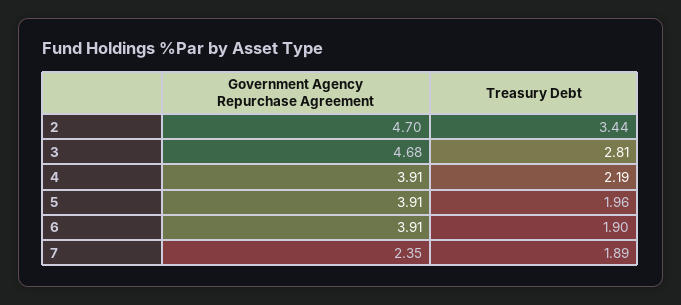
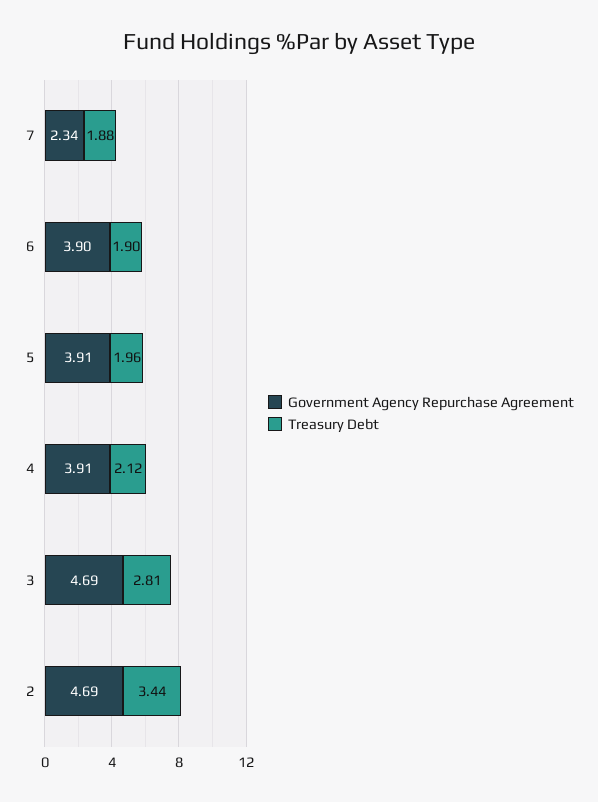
Government Agency Repurchase Agreement, 2: 4.7 -> 4.69
Government Agency Repurchase Agreement, 3: 4.68 -> 4.69
Treasury Debt, 4: 2.19 -> 2.12
Government Agency Repurchase Agreement, 6: 3.91 -> 3.9
Government Agency Repurchase Agreement, 7: 2.35 -> 2.34
Treasury Debt, 7: 1.89 -> 1.88

